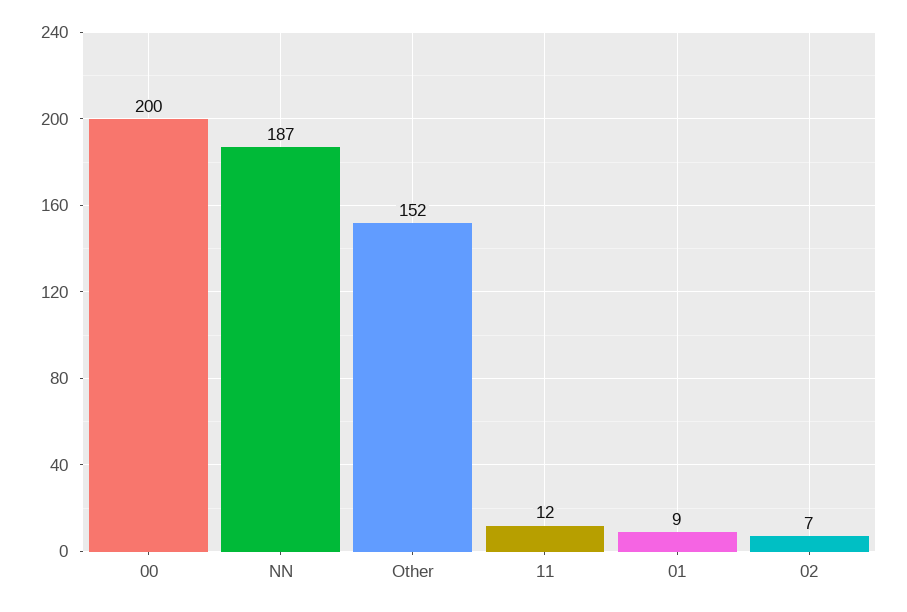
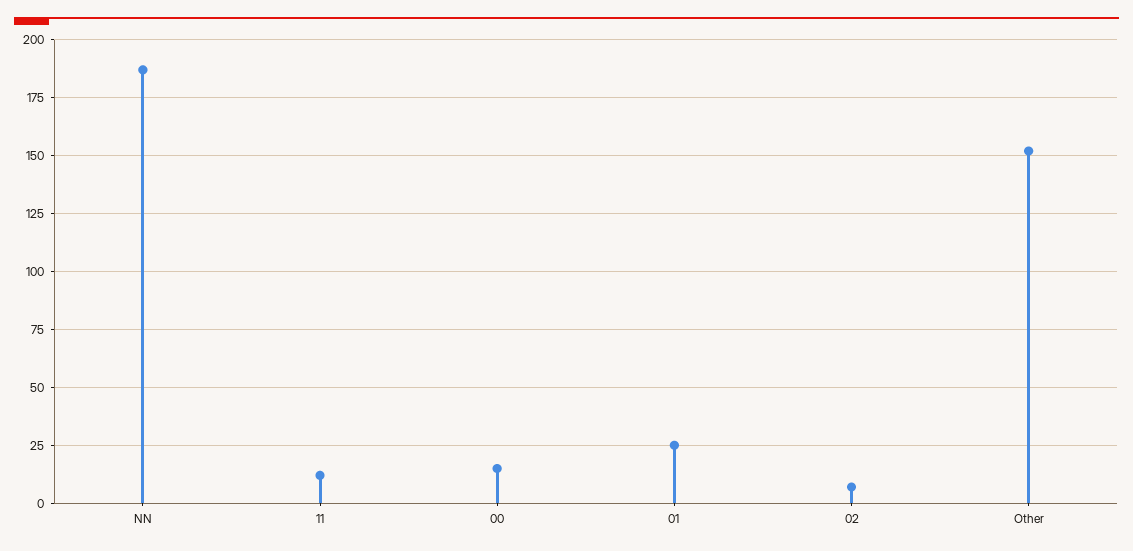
00: 200 -> 15
01: 9 -> 25

